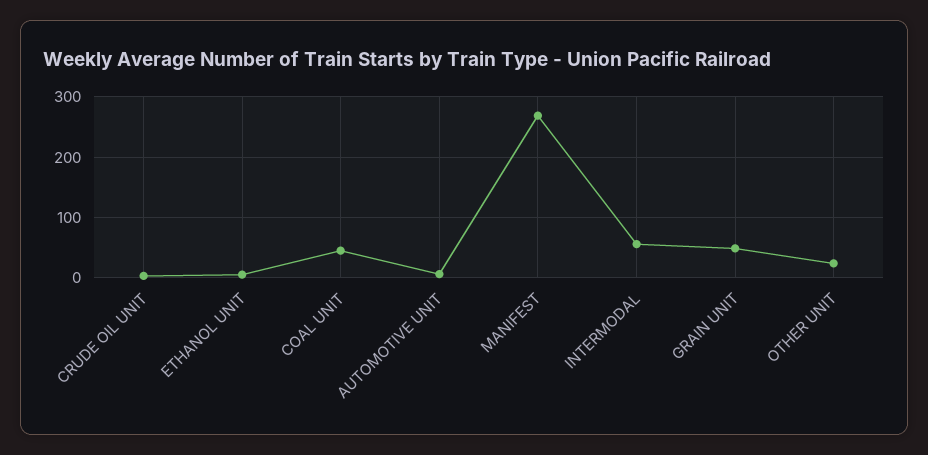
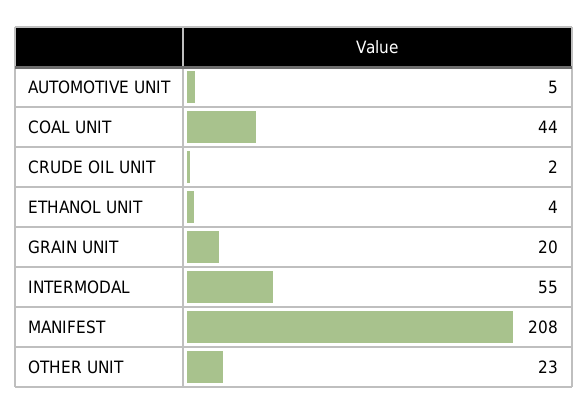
MANIFEST: 270 -> 208
GRAIN UNIT: 50 -> 20

